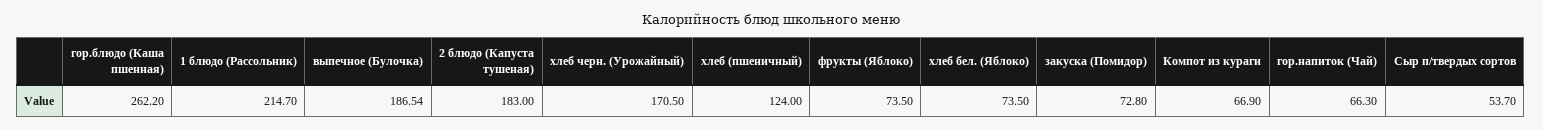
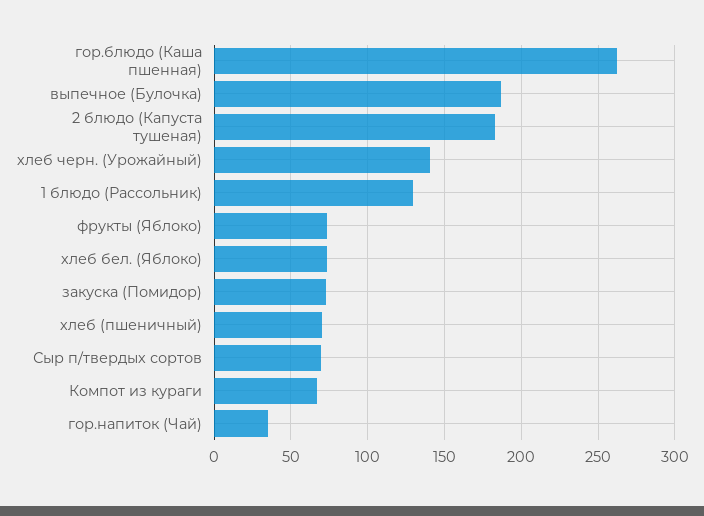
1 блюдо (Рассольник): 214.7 -> 130
хлеб черн. (Урожайный): 170.5 -> 140
хлеб (пшеничный): 124 -> 70
гор.напиток (Чай): 66.3 -> 35
Сыр п/твердых сортов: 53.7 -> 70

